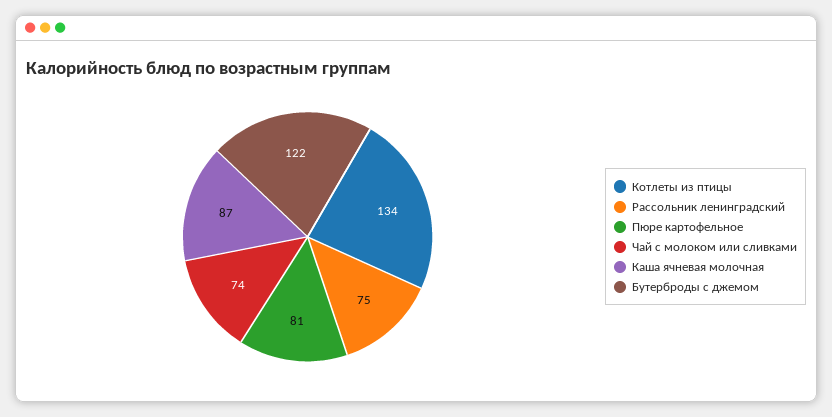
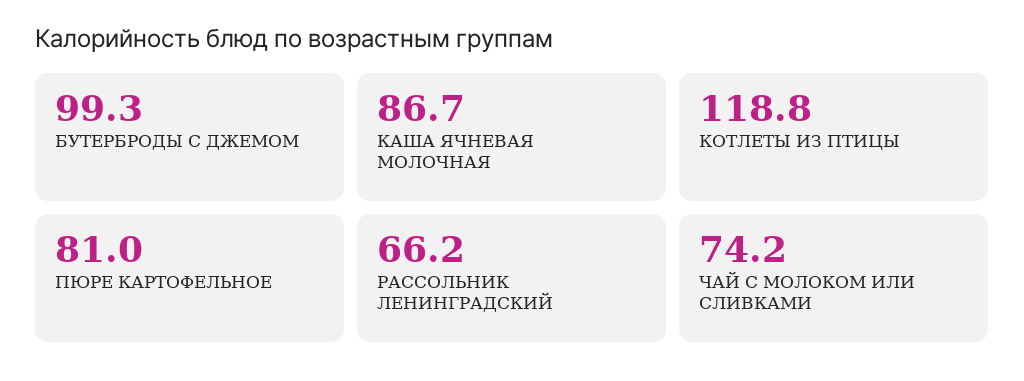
Котлеты из птицы: 134 -> 118.8
Рассольник ленинградский: 75 -> 66.2
Бутерброды с джемом: 122 -> 99.3

